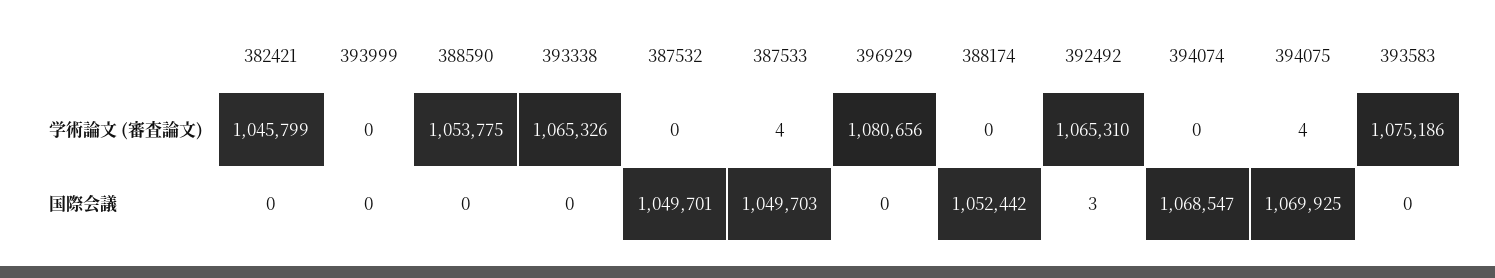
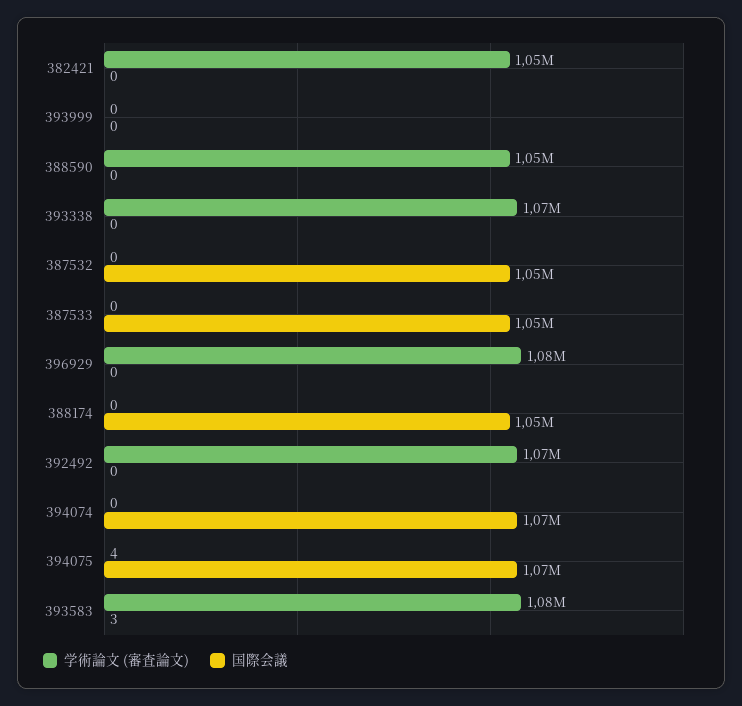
学術論文 (審査論文), 387533: 4 -> 0
国際会議, 392492: 3 -> 0
国際会議, 393583: 0 -> 3

